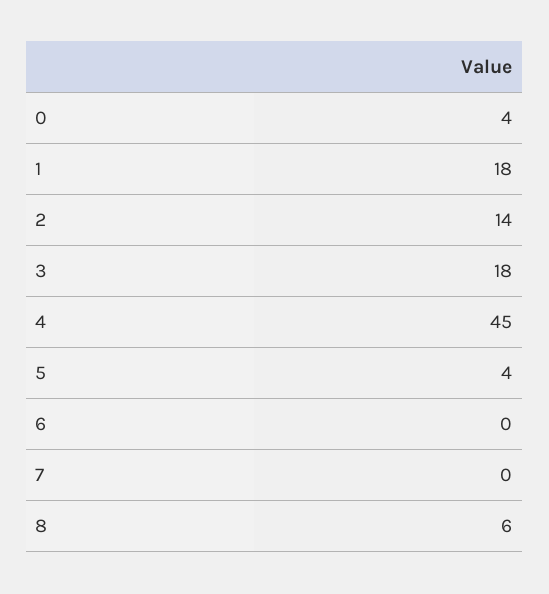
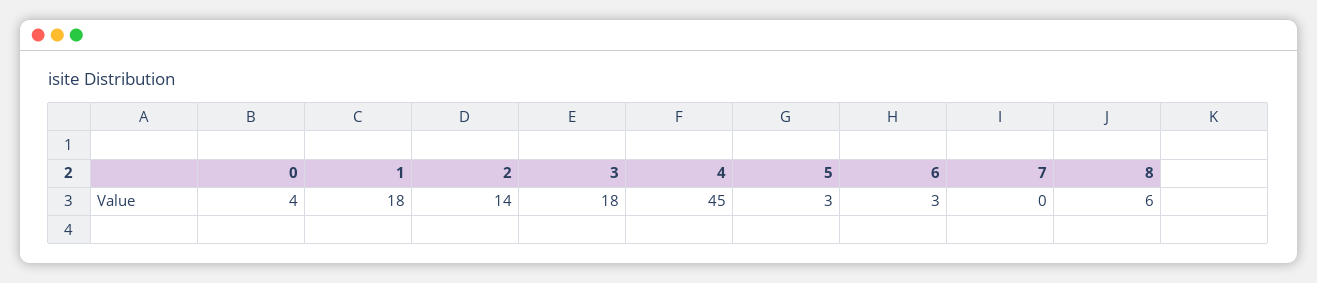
5: 4 -> 3
6: 0 -> 3

